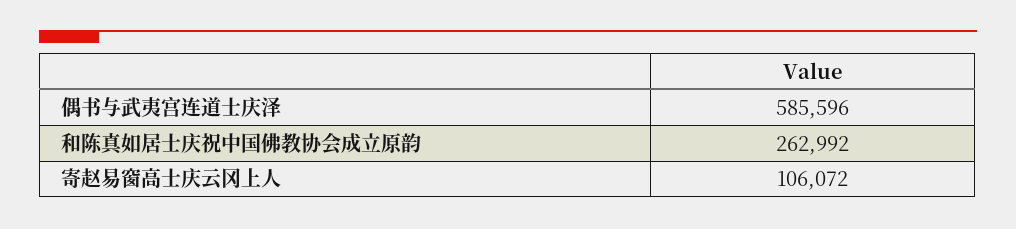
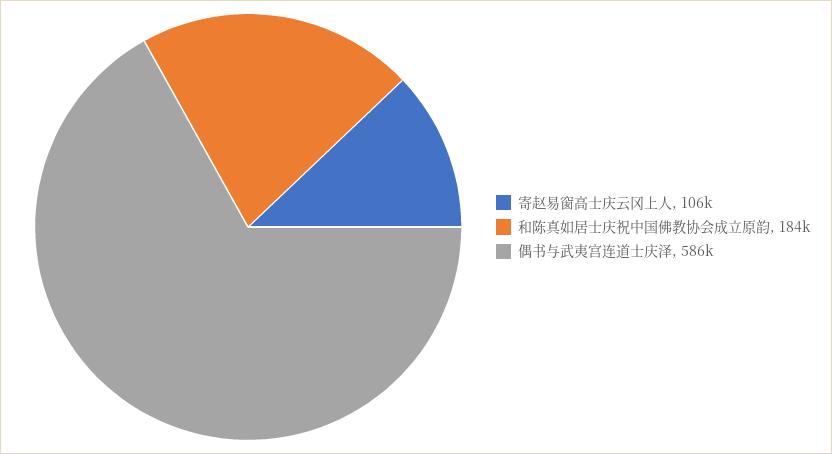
和陈真如居士庆祝中国佛教协会成立原韵: 262992 -> 184000

